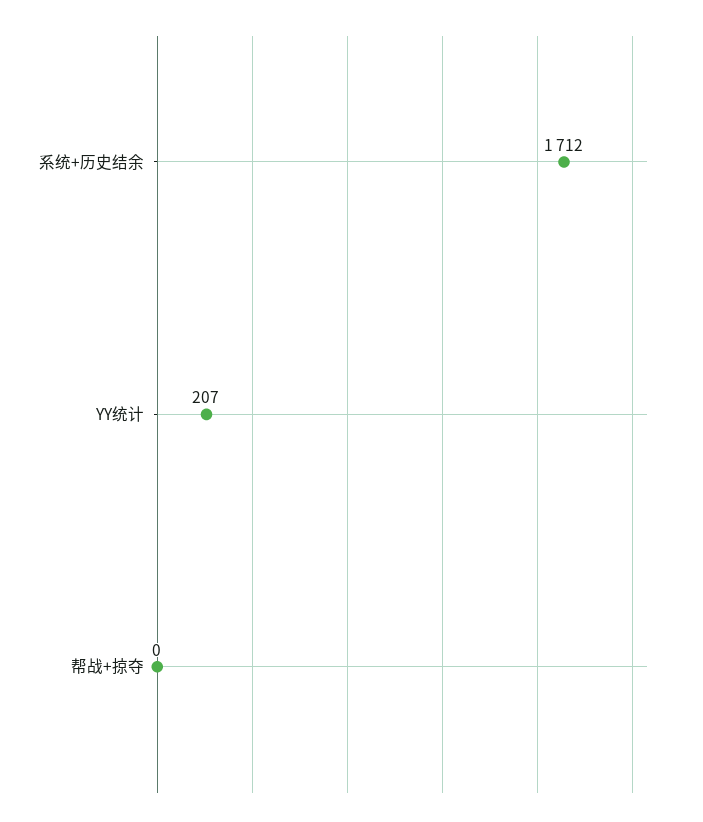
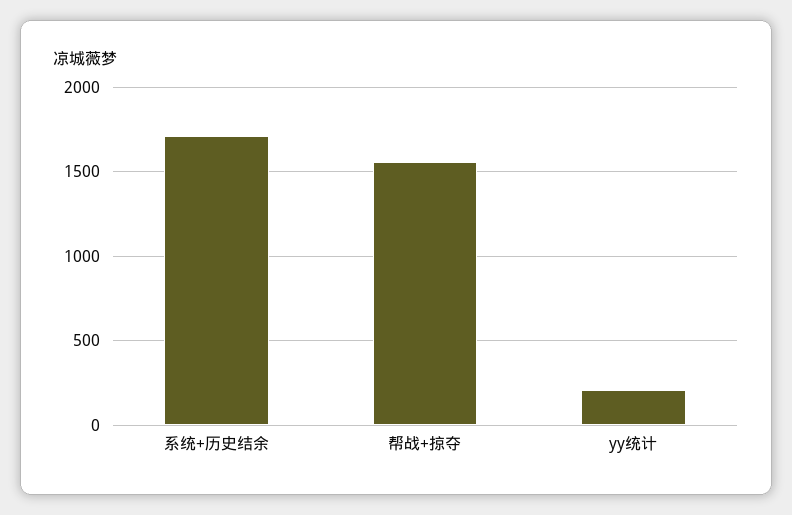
帮战+掠夺: 0 -> 1550

